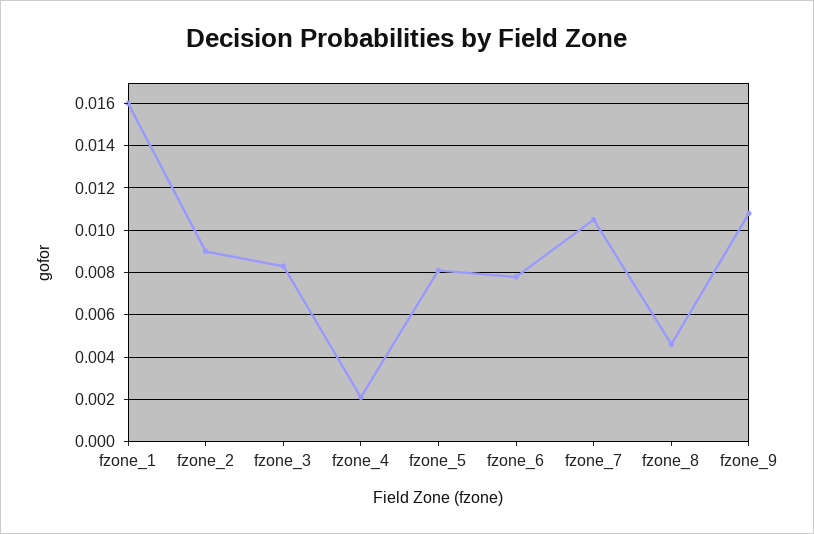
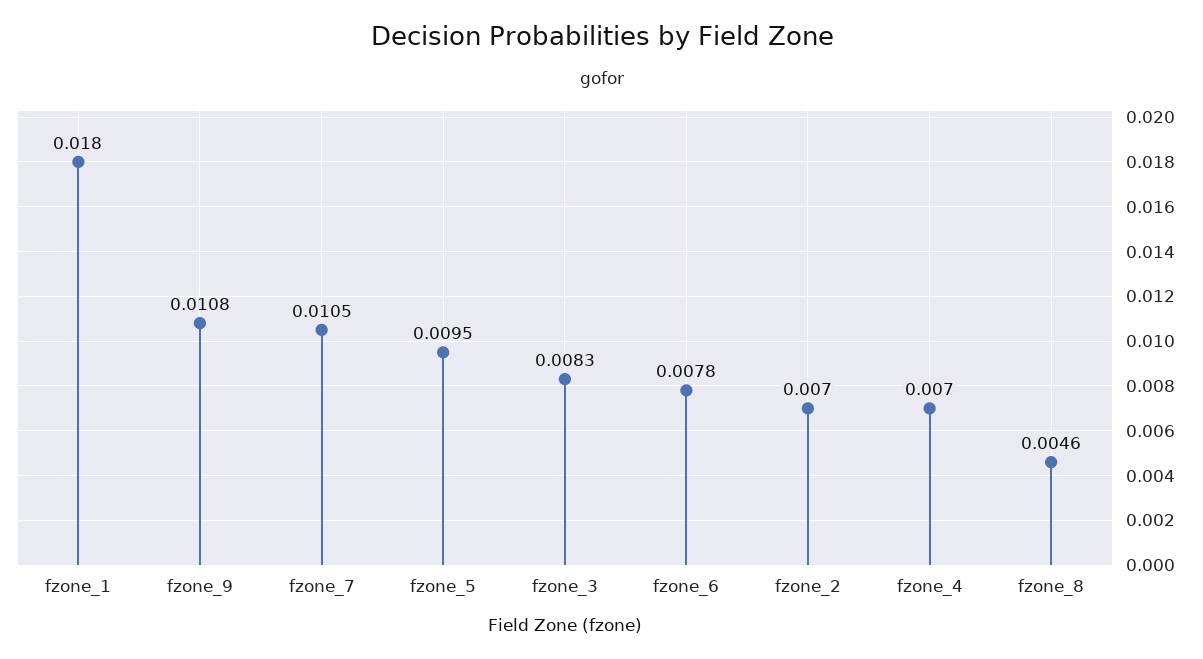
fzone_1: 0.016 -> 0.018
fzone_2: 0.009 -> 0.007
fzone_4: 0.002 -> 0.007
fzone_5: 0.008 -> 0.0095

